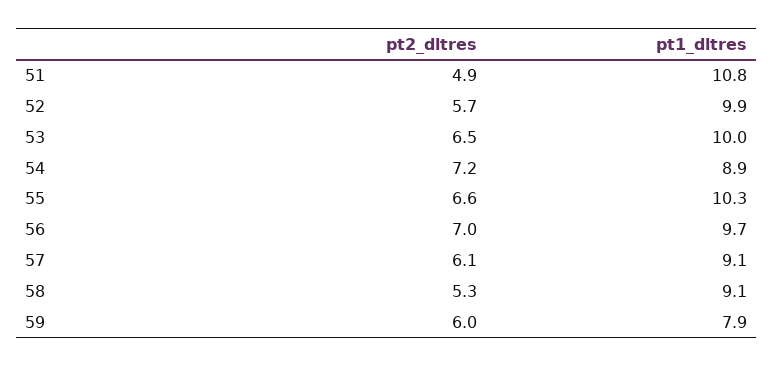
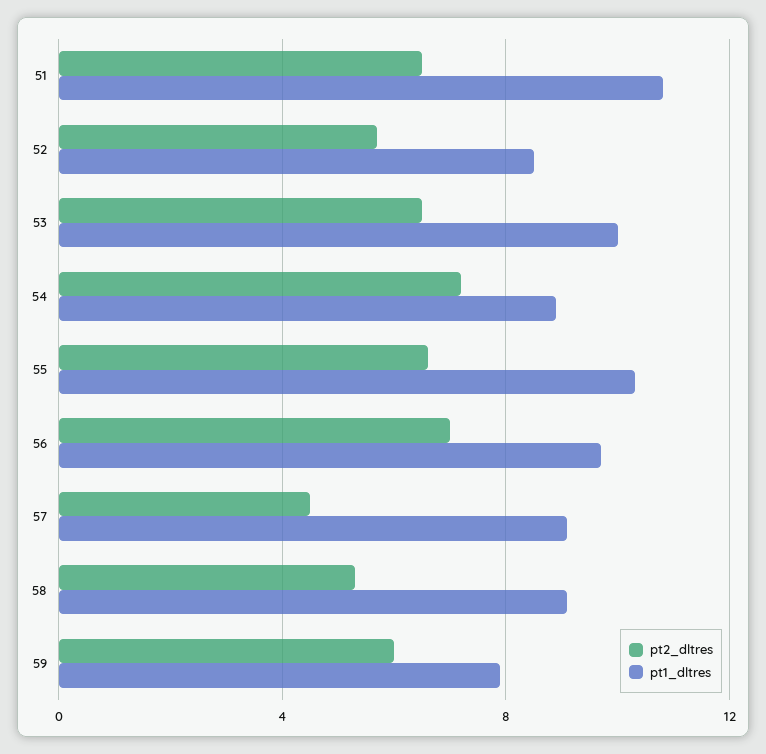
pt2_dltres, 51: 4.9 -> 6.5
pt1_dltres, 52: 9.9 -> 8.5
pt2_dltres, 57: 6.1 -> 4.5

